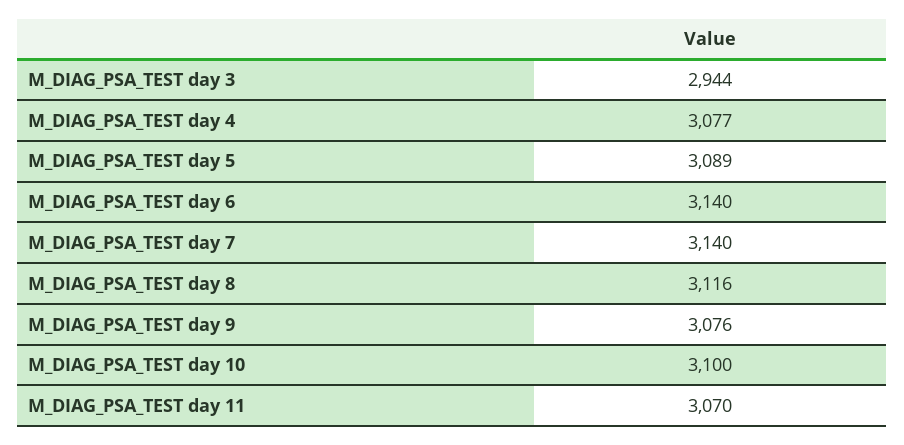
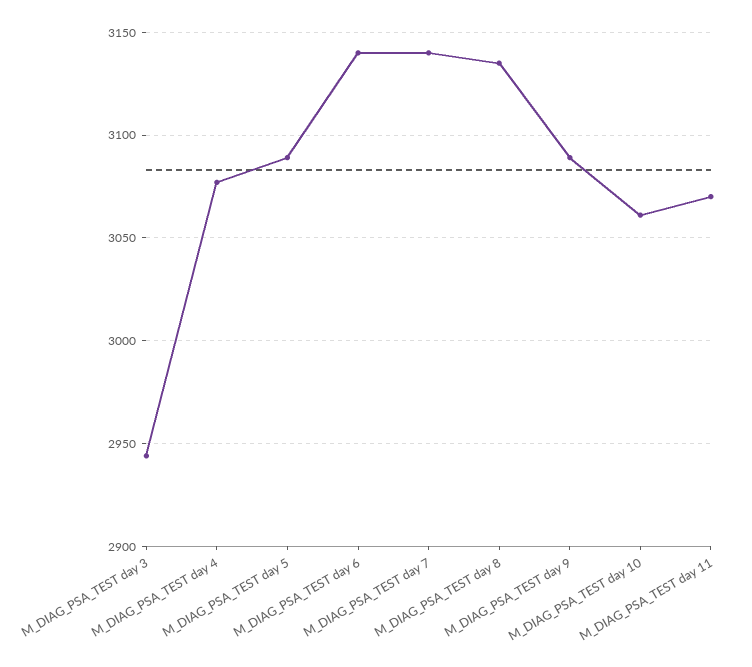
M_DIAG_PSA_TEST day 8: 3116 -> 3135
M_DIAG_PSA_TEST day 9: 3076 -> 3090
M_DIAG_PSA_TEST day 10: 3100 -> 3060

